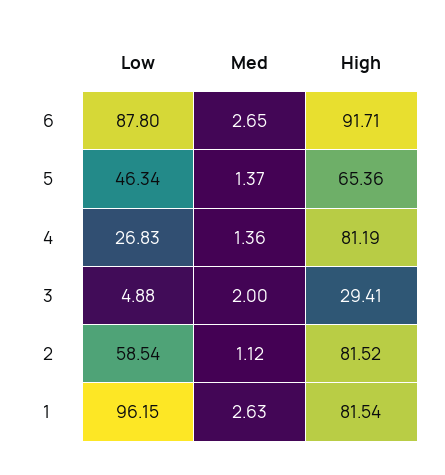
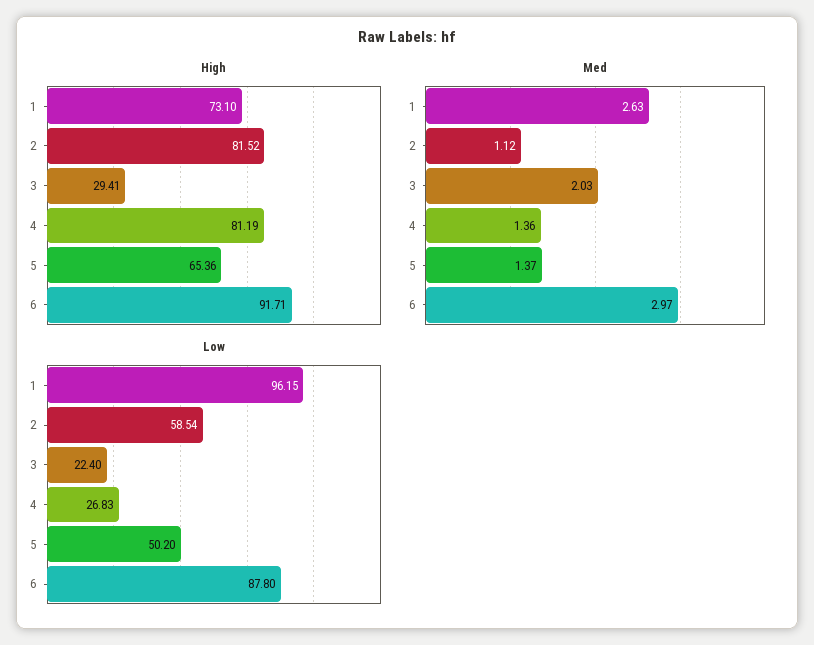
Med, 6: 2.65 -> 2.97
Low, 5: 46.34 -> 50.2
Low, 3: 4.88 -> 22.4
Med, 3: 2 -> 2.03
High, 1: 81.54 -> 73.1

